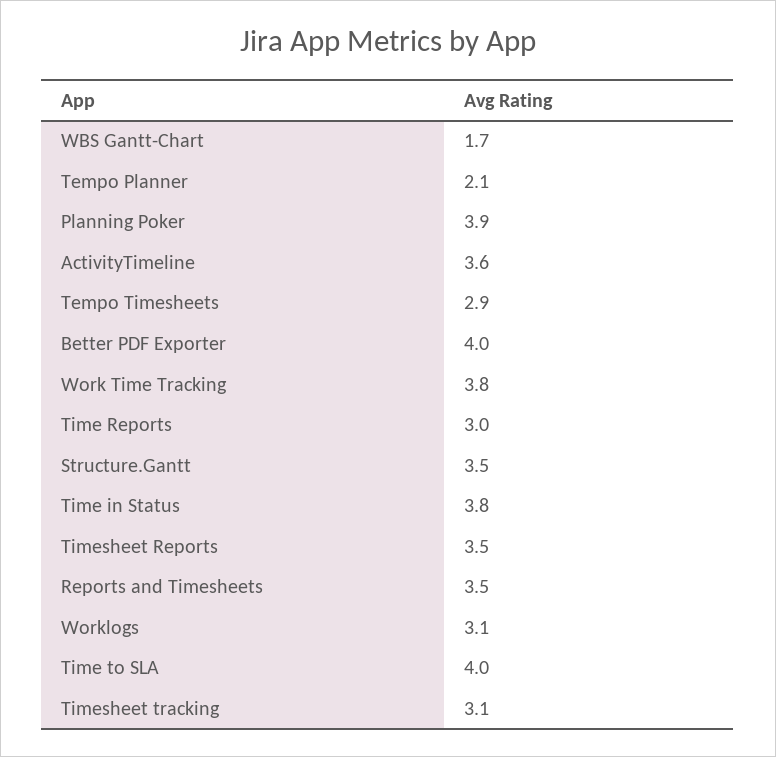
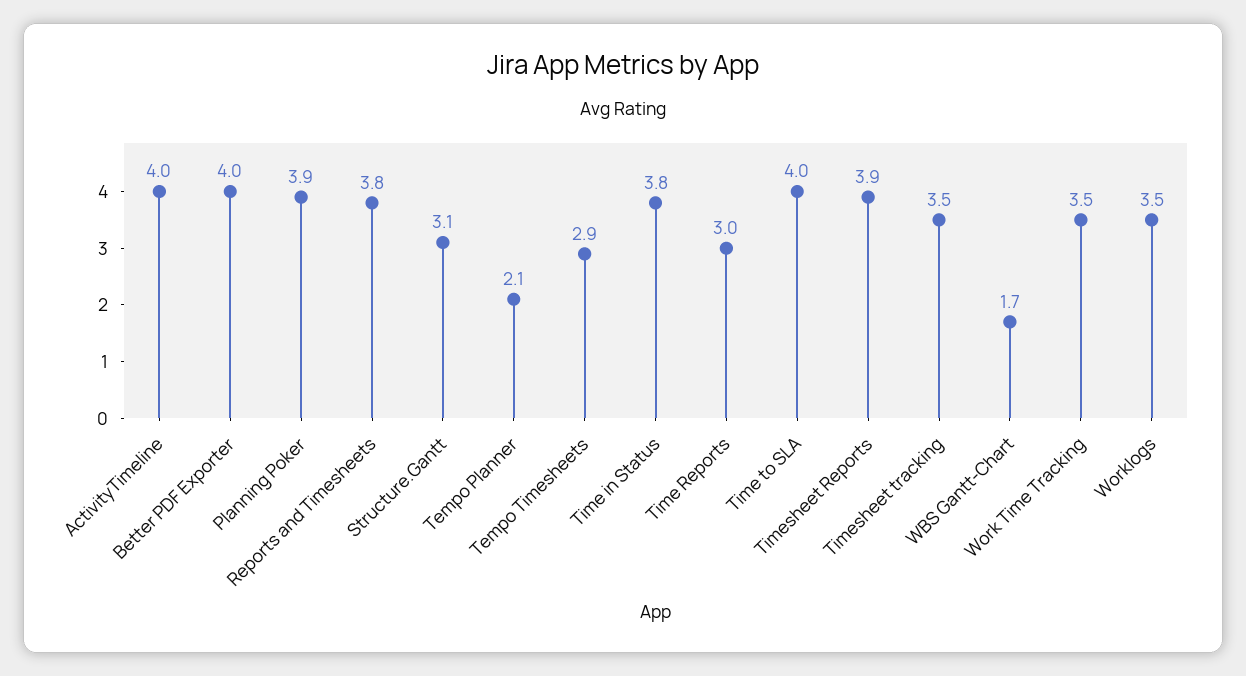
ActivityTimeline: 3.6 -> 4
Work Time Tracking: 3.8 -> 3.5
Structure.Gantt: 3.5 -> 3.1
Timesheet Reports: 3.5 -> 3.9
Reports and Timesheets: 3.5 -> 3.8
Worklogs: 3.1 -> 3.5
Timesheet tracking: 3.1 -> 3.5

